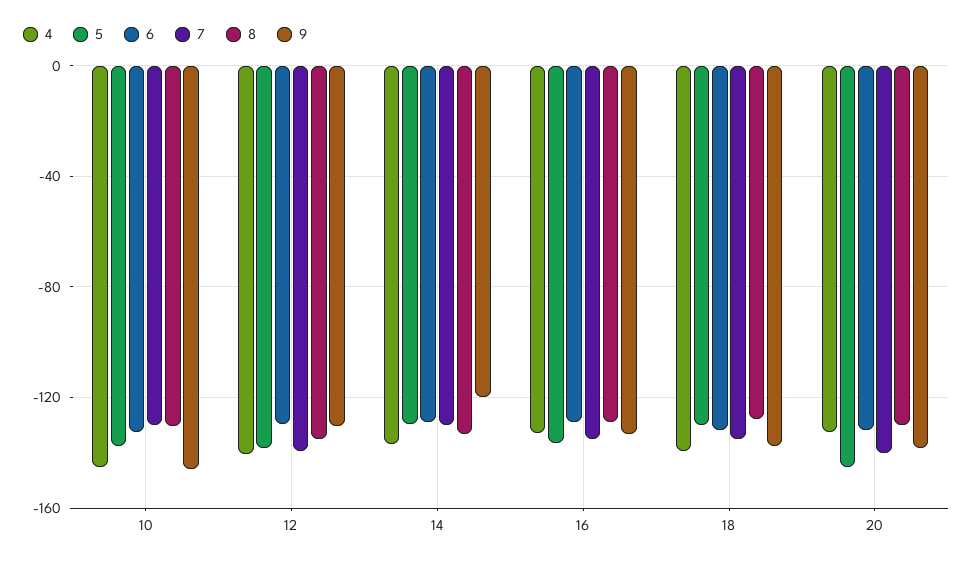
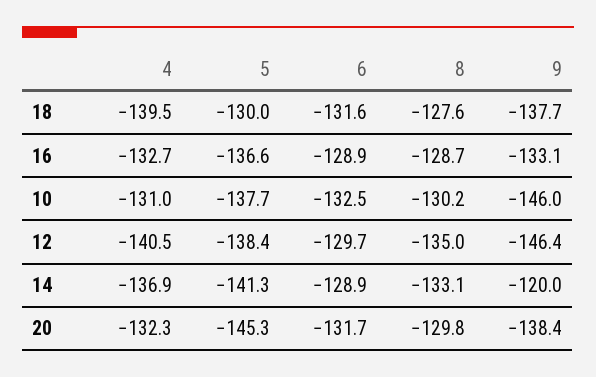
4, 10: -145 -> -131
7, 10: -130 -> none
7, 12: -140 -> none
9, 12: -130 -> -146.4
5, 14: -130 -> -141.3
7, 14: -130 -> none
7, 16: -135 -> none
7, 18: -135 -> none
7, 20: -140 -> none

